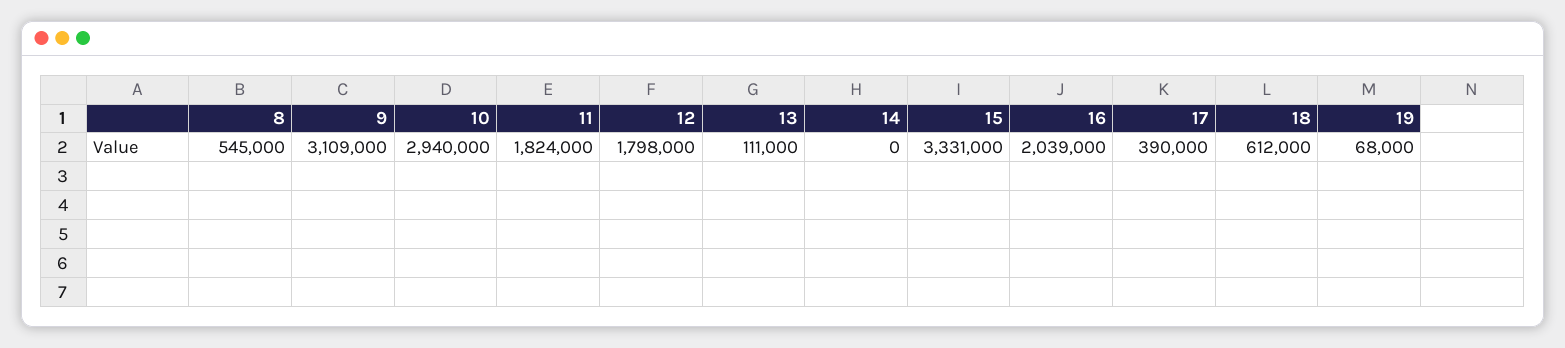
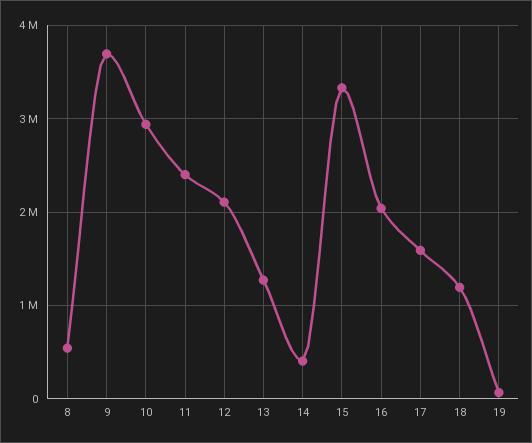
9: 3109000 -> 3700000
11: 1824000 -> 2400000
12: 1798000 -> 2100000
13: 111000 -> 1300000
14: 0 -> 400000
17: 390000 -> 1600000
18: 612000 -> 1200000

